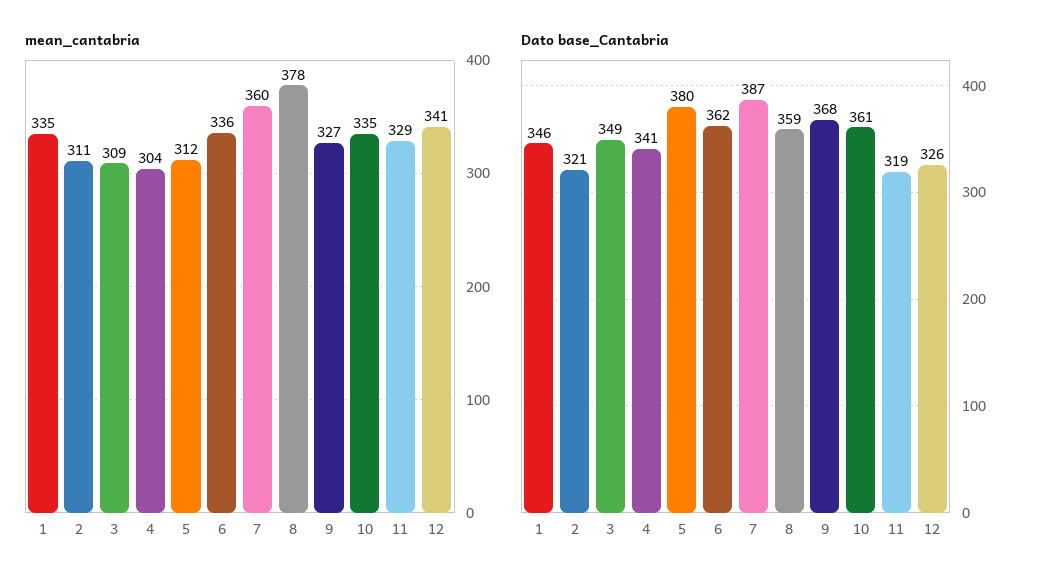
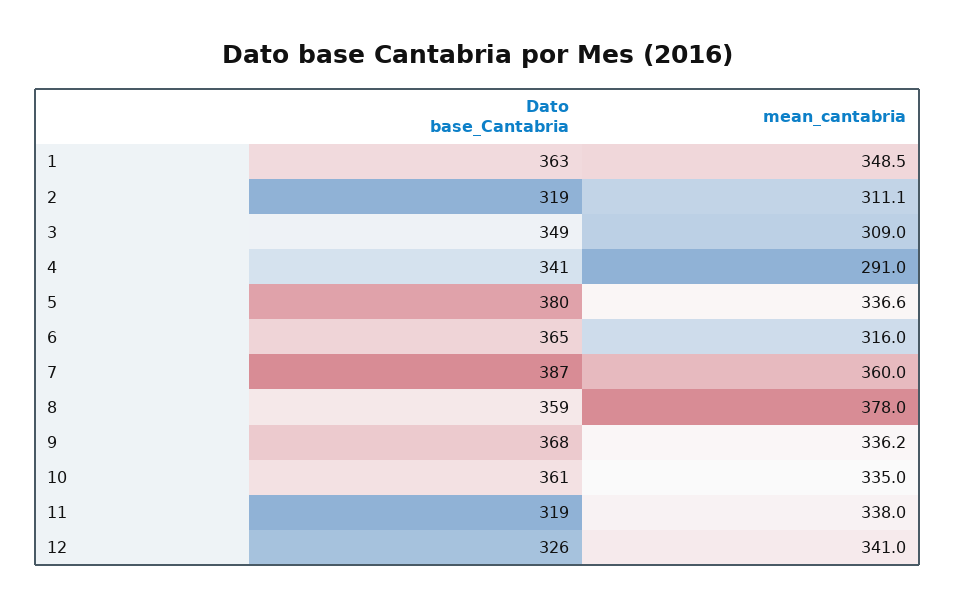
mean_cantabria, 1: 335 -> 348.5
mean_cantabria, 4: 304 -> 291
mean_cantabria, 5: 312 -> 336.6
mean_cantabria, 6: 336 -> 316
mean_cantabria, 9: 327 -> 336.2
mean_cantabria, 11: 329 -> 338
Dato base_Cantabria, 1: 346 -> 363
Dato base_Cantabria, 2: 321 -> 319
Dato base_Cantabria, 6: 362 -> 365

